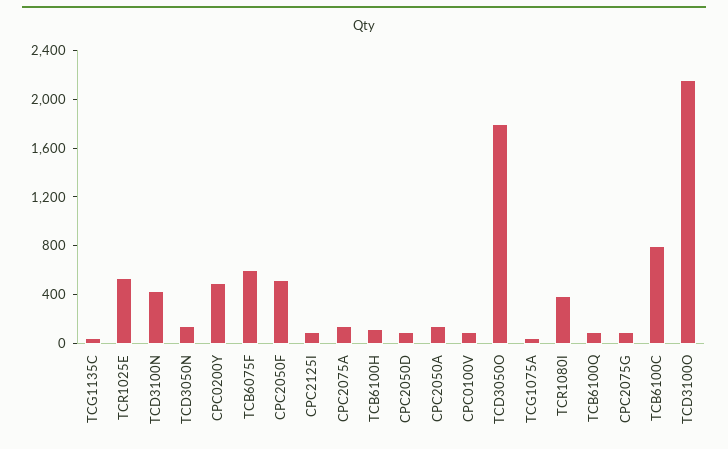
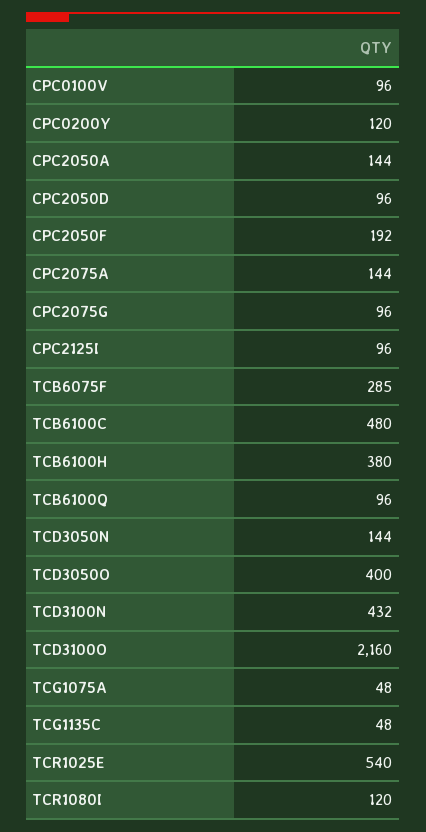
CPC0200Y: 500 -> 120
TCB6075F: 600 -> 285
CPC2050F: 500 -> 192
TCB6100H: 100 -> 380
TCD3050O: 1800 -> 400
TCR1080I: 400 -> 120
TCB6100C: 800 -> 480

